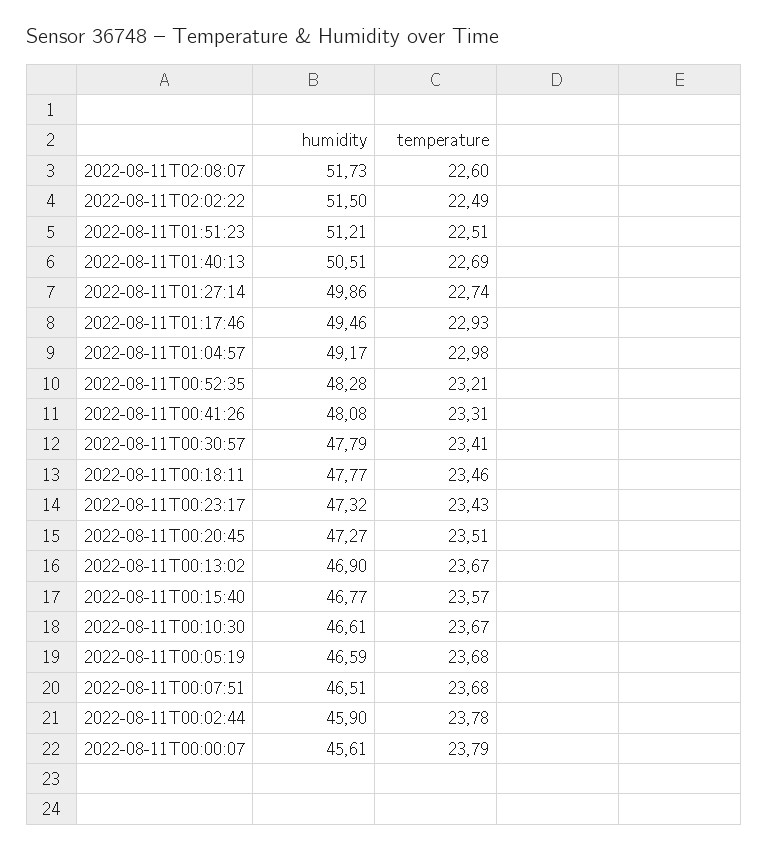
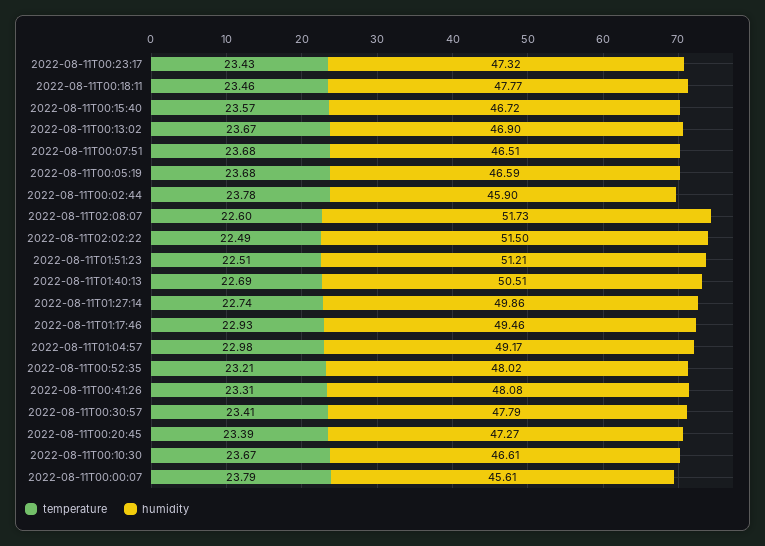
humidity, 2022-08-11T00:52:35: 48.28 -> 48.02
temperature, 2022-08-11T00:20:45: 23.51 -> 23.39
humidity, 2022-08-11T00:15:40: 46.77 -> 46.72

